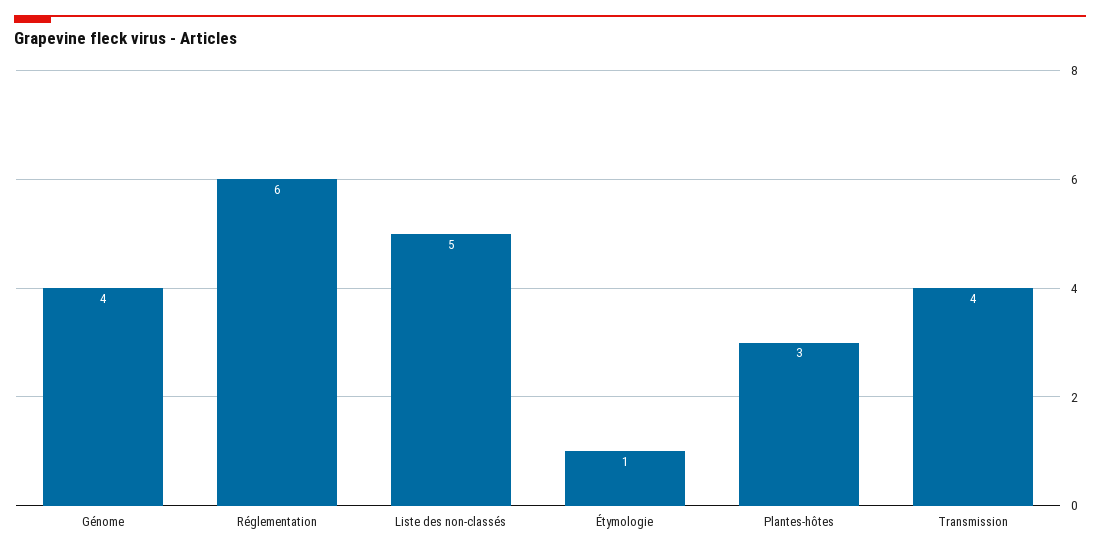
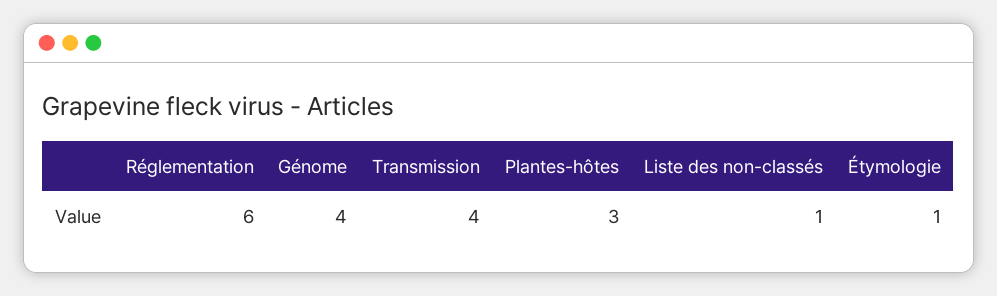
Liste des non-classés: 5 -> 1

